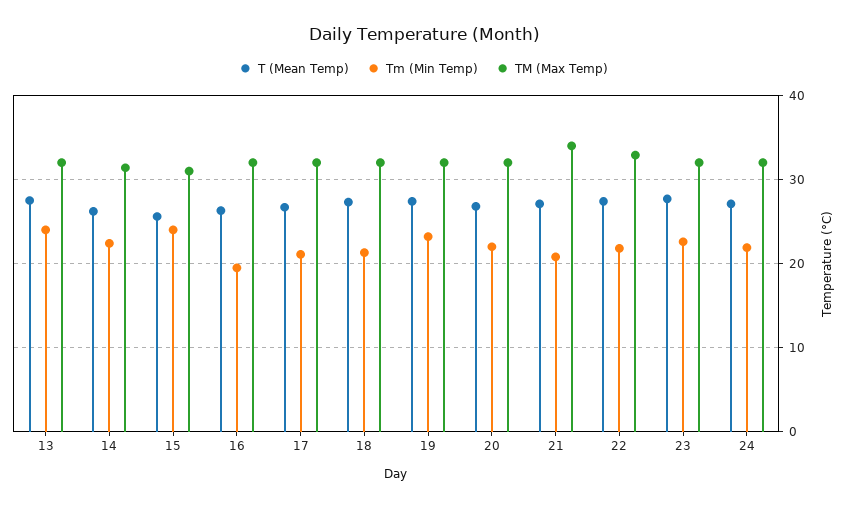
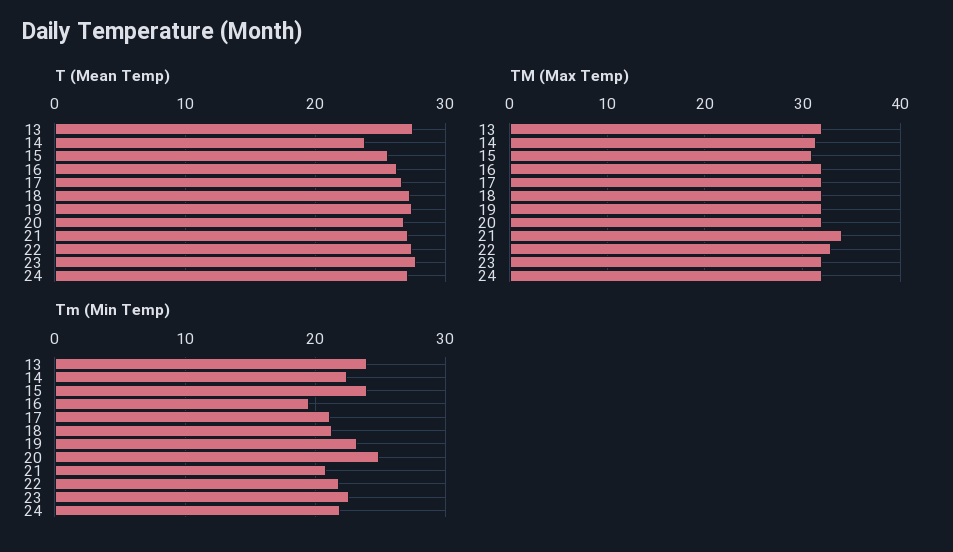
T (Mean Temp), 14: 26 -> 24
Tm (Min Temp), 20: 22 -> 25

